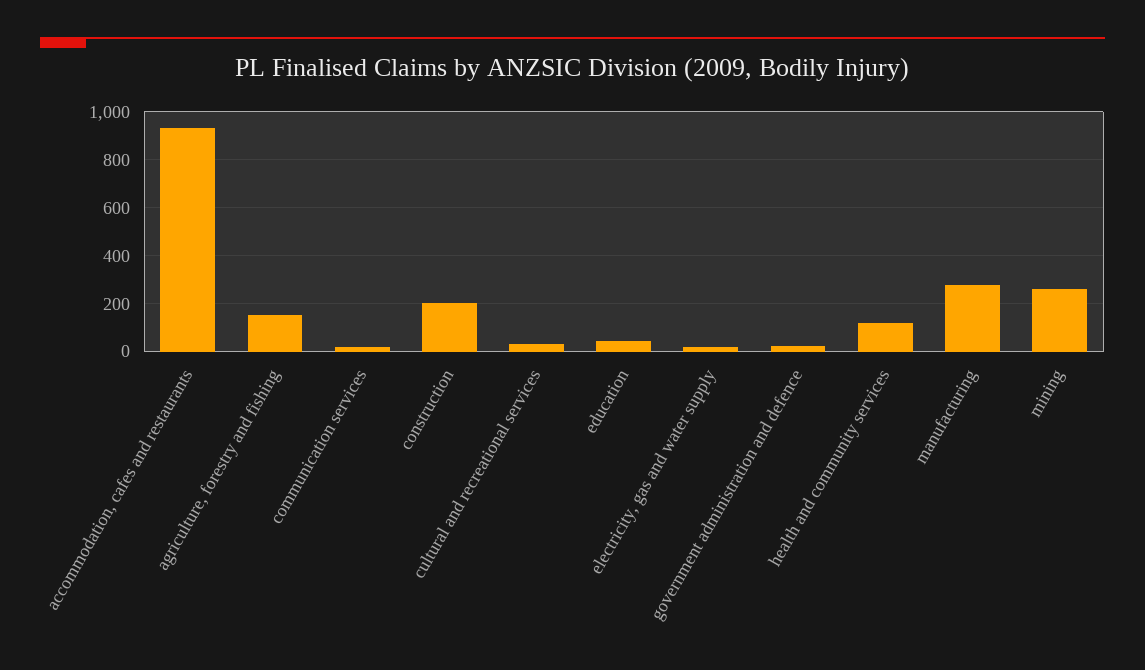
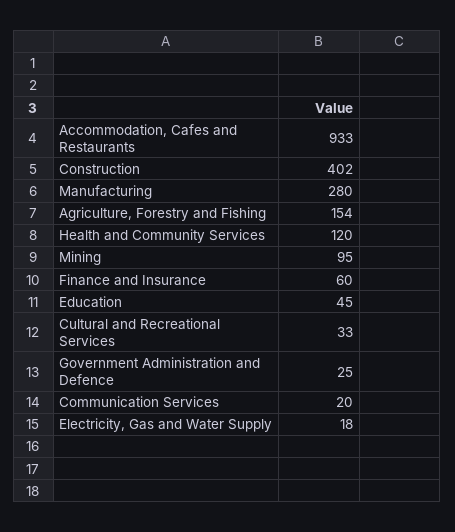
construction: 200 -> 402
mining: 250 -> 95
Finance and Insurance: none -> 60

